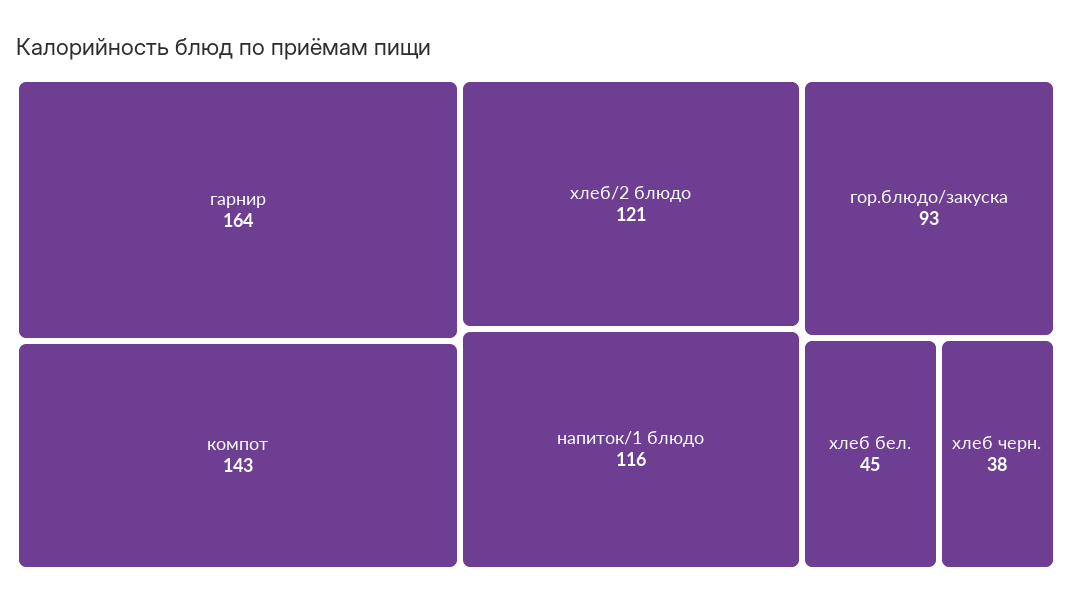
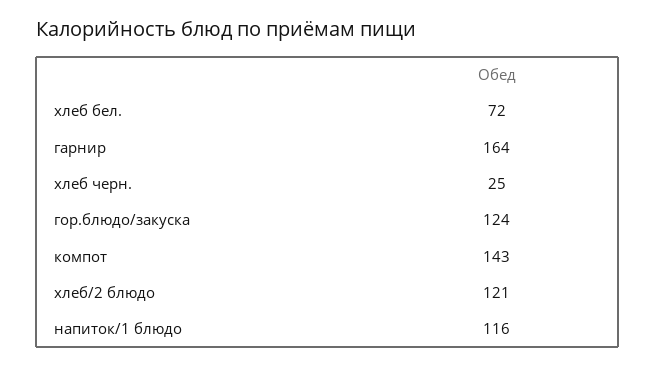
гор.блюдо/закуска: 93 -> 124
хлеб бел.: 45 -> 72
хлеб черн.: 38 -> 25

